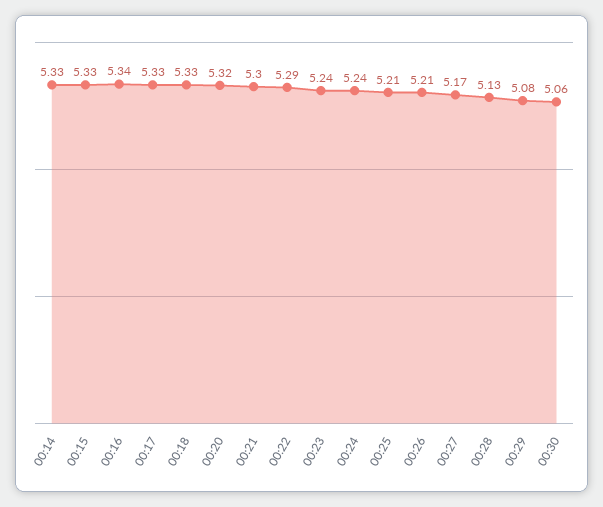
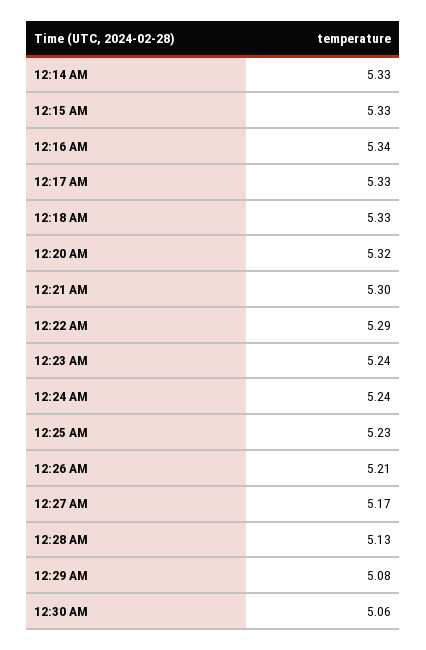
00:25: 5.21 -> 5.23

